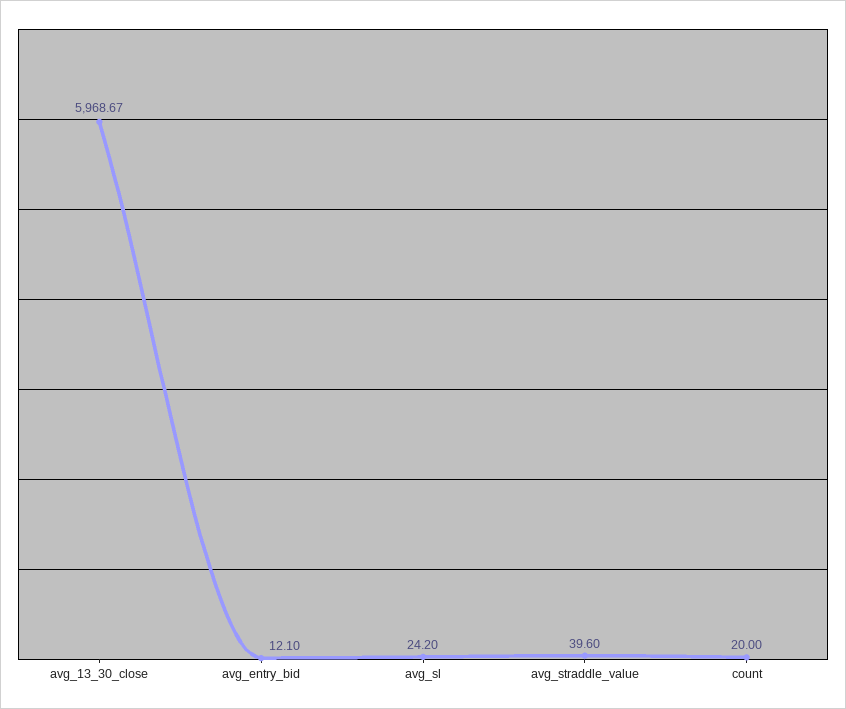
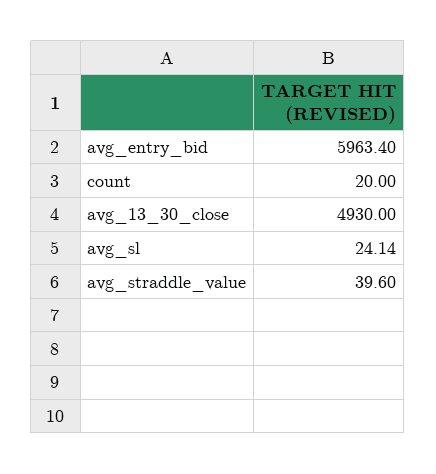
avg_13_30_close: 5968.67 -> 4930
avg_entry_bid: 12.1 -> 5963.4
avg_sl: 24.2 -> 24.14

